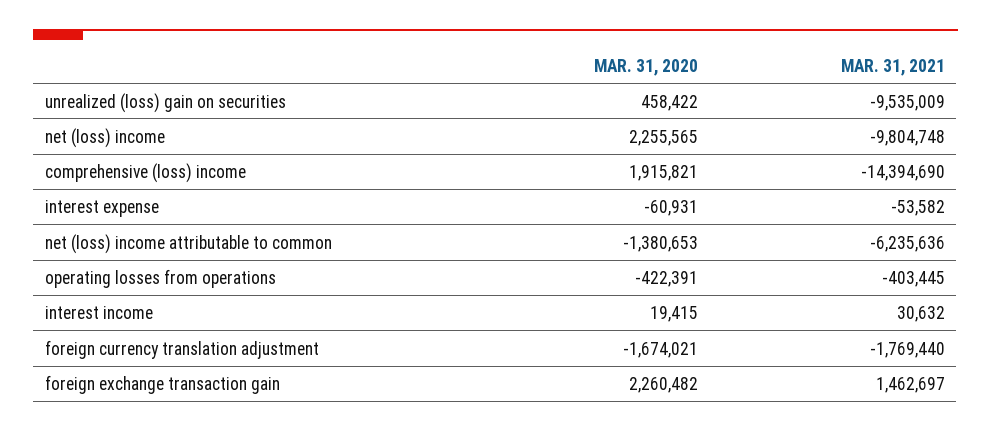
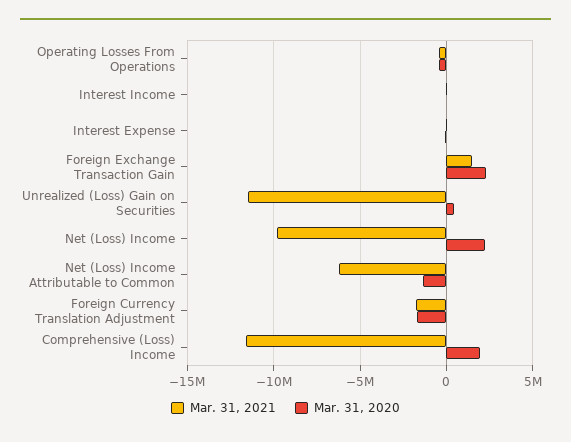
MAR. 31, 2021, unrealized (loss) gain on securities: -9535009 -> -11500000
MAR. 31, 2021, comprehensive (loss) income: -14394690 -> -11500000

